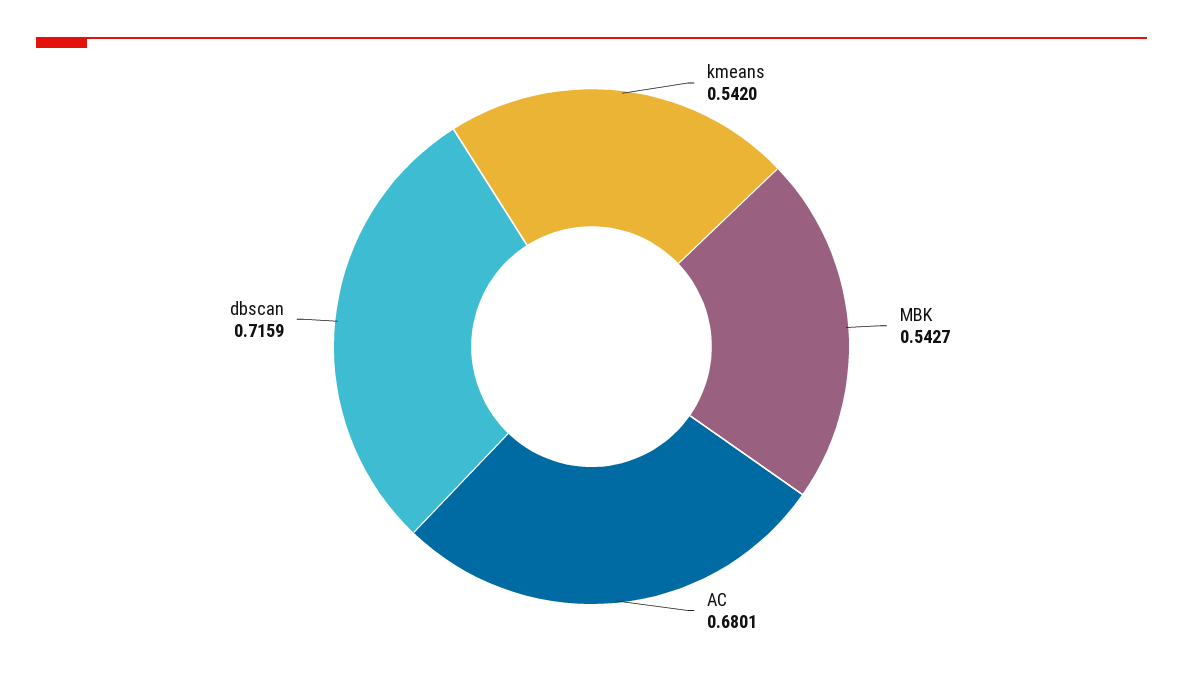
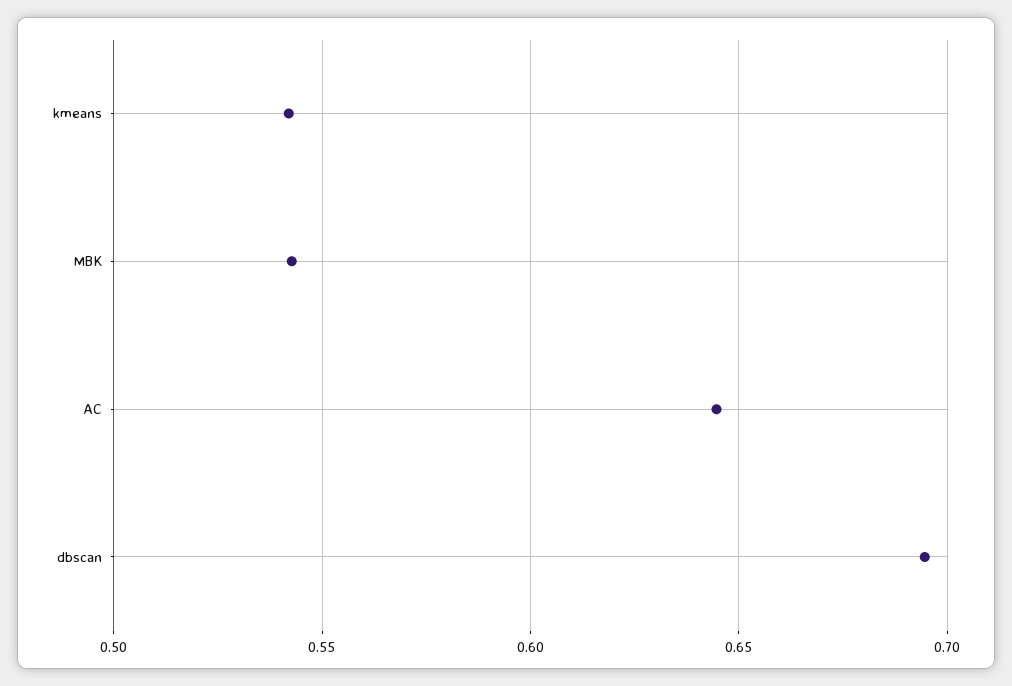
AC: 0.6801 -> 0.645
dbscan: 0.7159 -> 0.695

